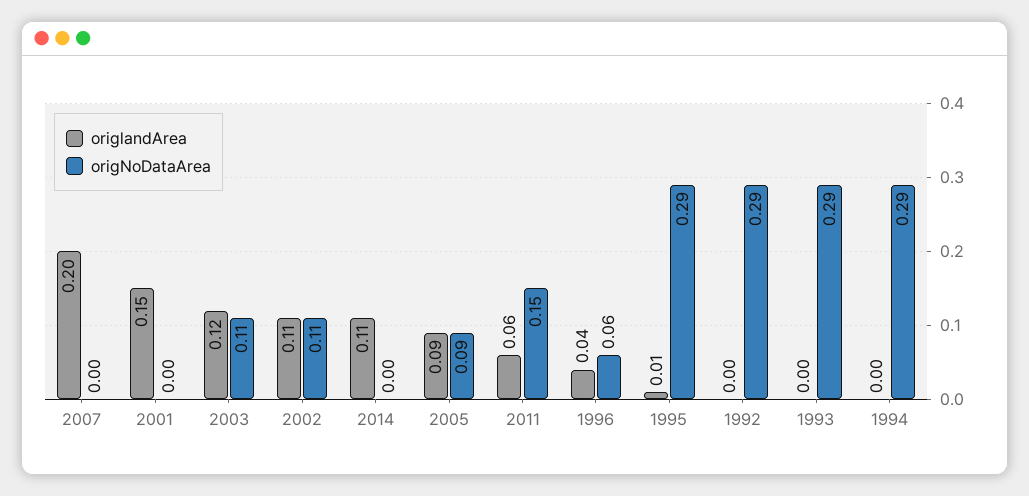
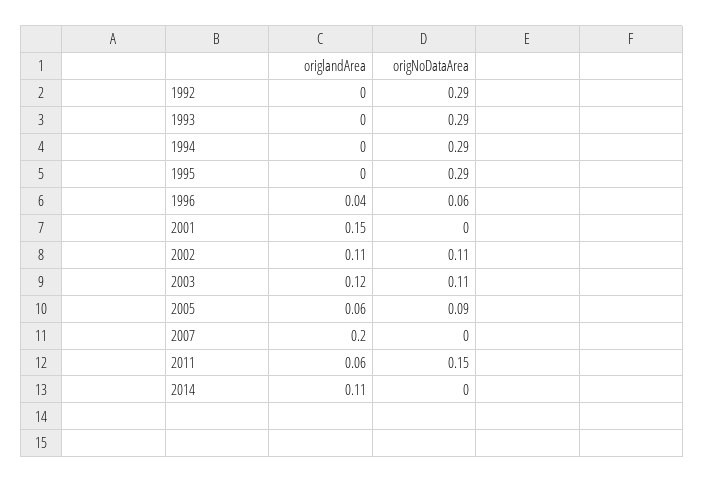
origlandArea, 2005: 0.09 -> 0.06
origlandArea, 1995: 0.01 -> 0

